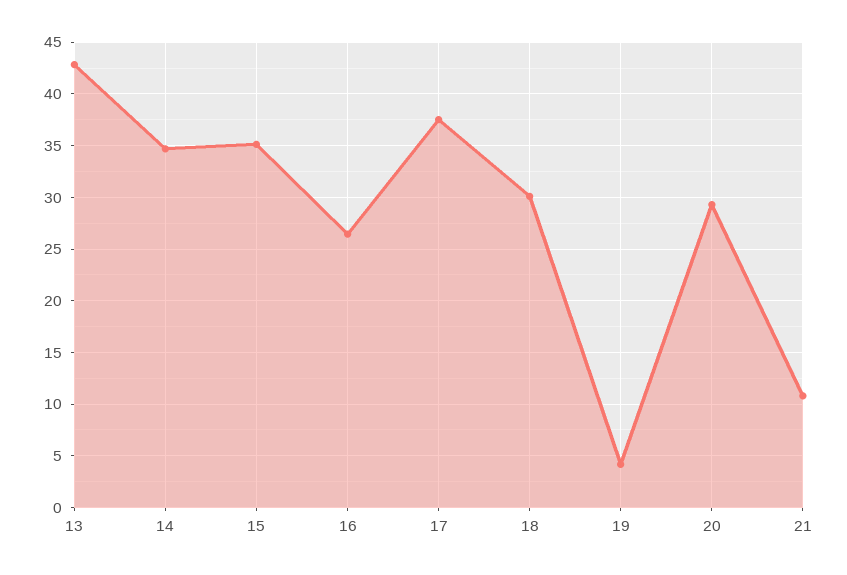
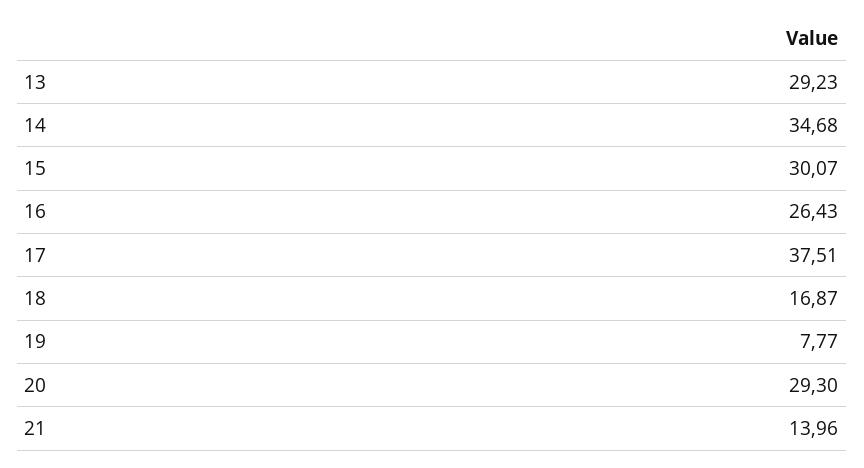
13: 43 -> 29.23
15: 35 -> 30.07
18: 30 -> 16.87
19: 4 -> 7.77
21: 11 -> 13.96

